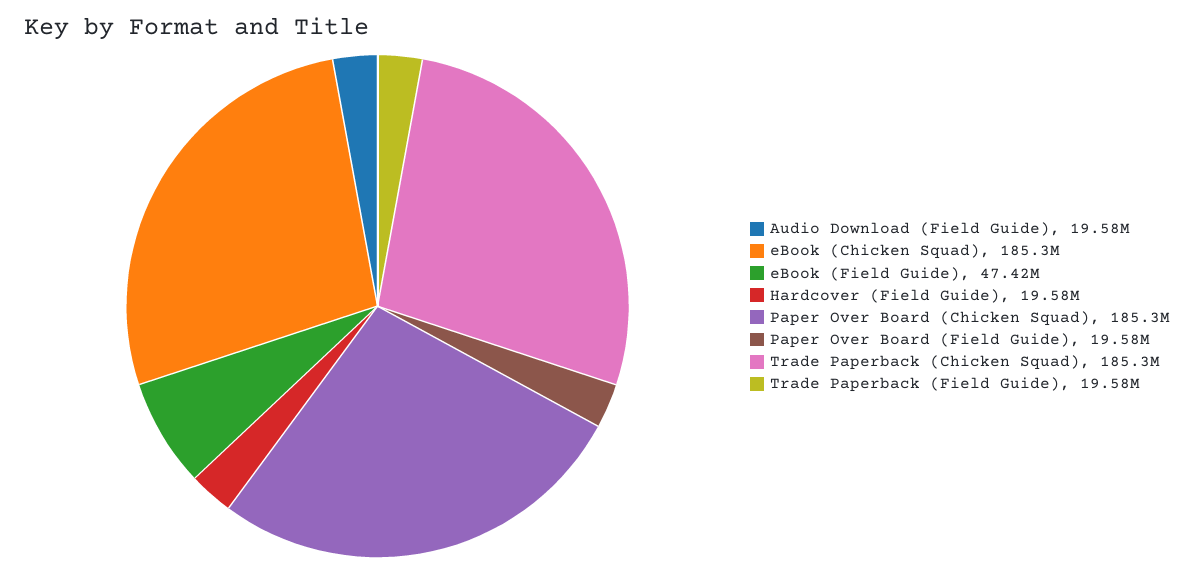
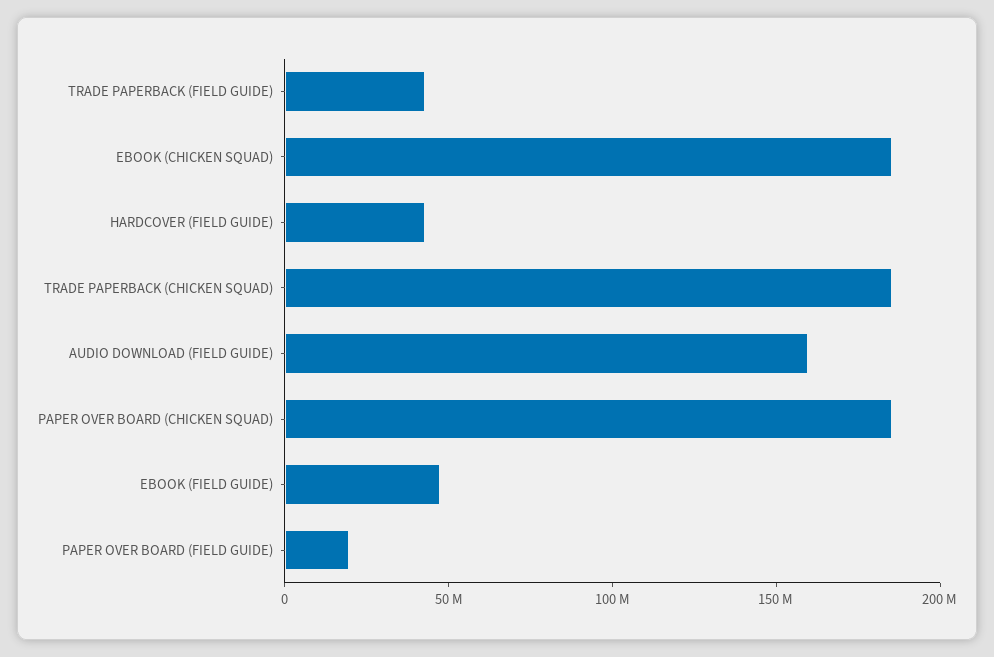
Audio Download (Field Guide): 19580000 -> 160000000
Hardcover (Field Guide): 19580000 -> 40000000
Trade Paperback (Field Guide): 19580000 -> 40000000

